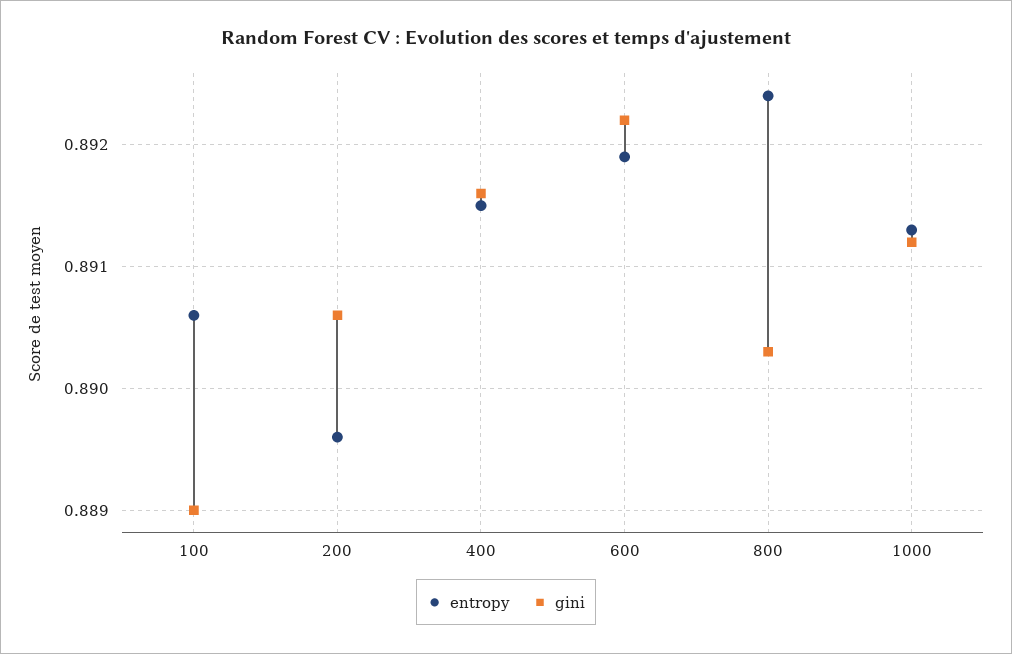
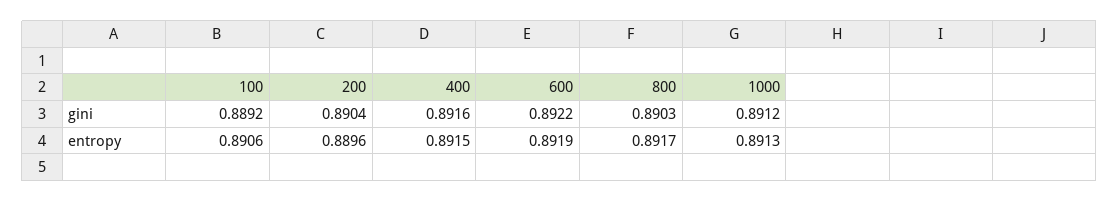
gini, 100: 0.889 -> 0.8892
gini, 200: 0.8906 -> 0.8904
entropy, 800: 0.8924 -> 0.8917

